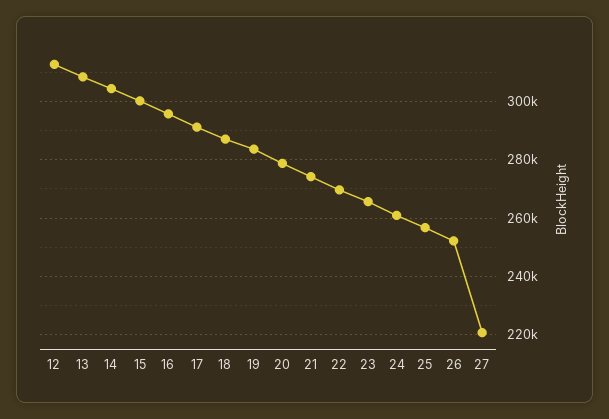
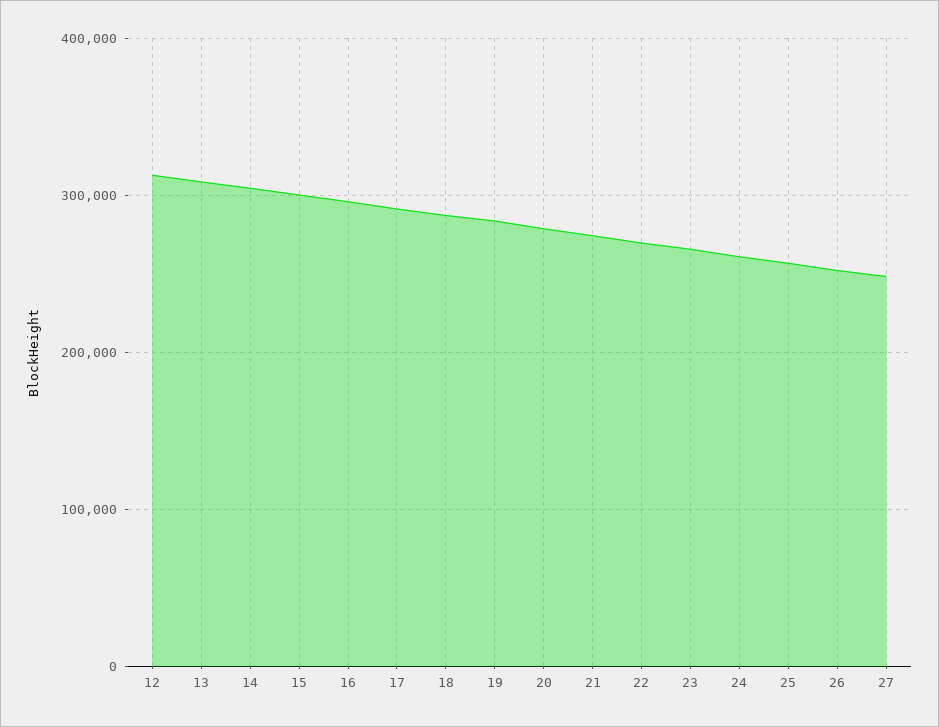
27: 220000 -> 250000

